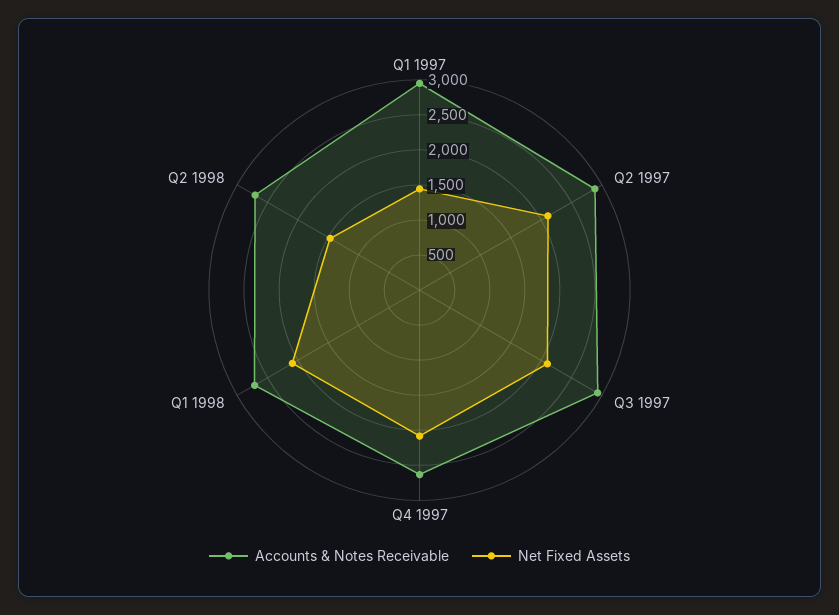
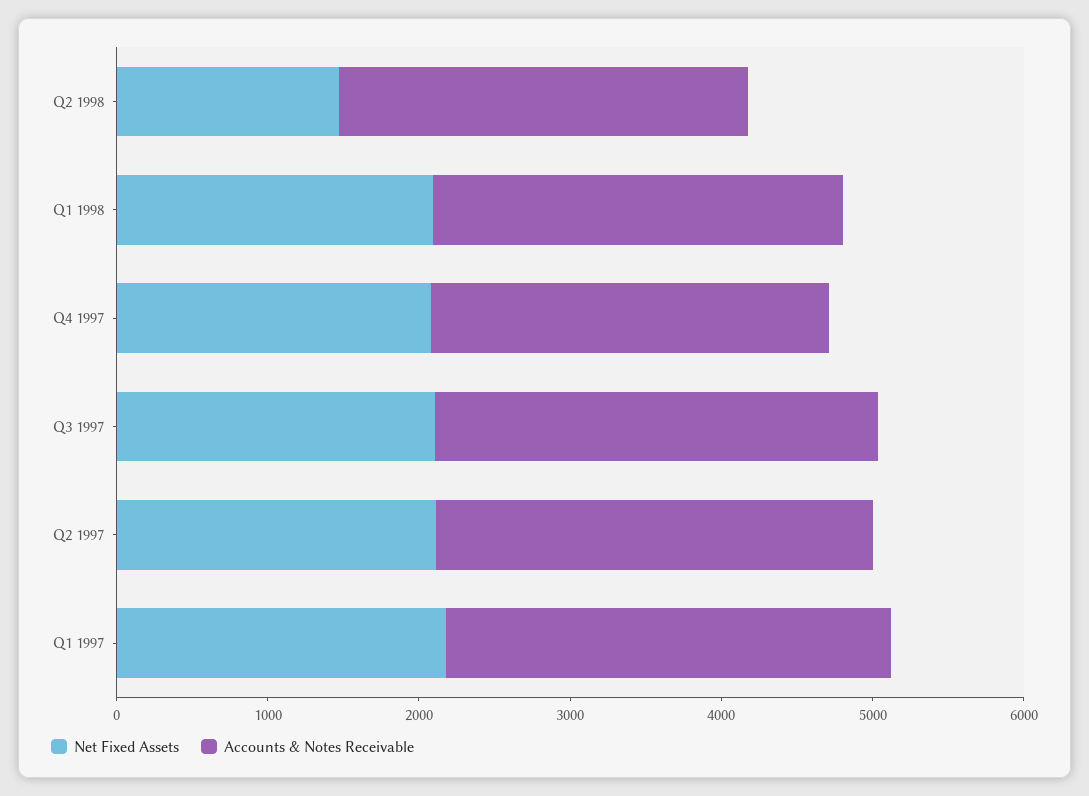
Net Fixed Assets, Q1 1997: 1500 -> 2200

